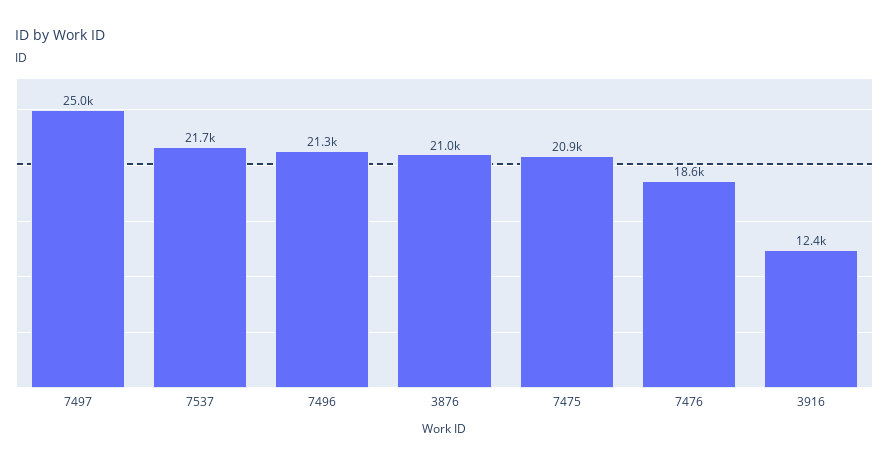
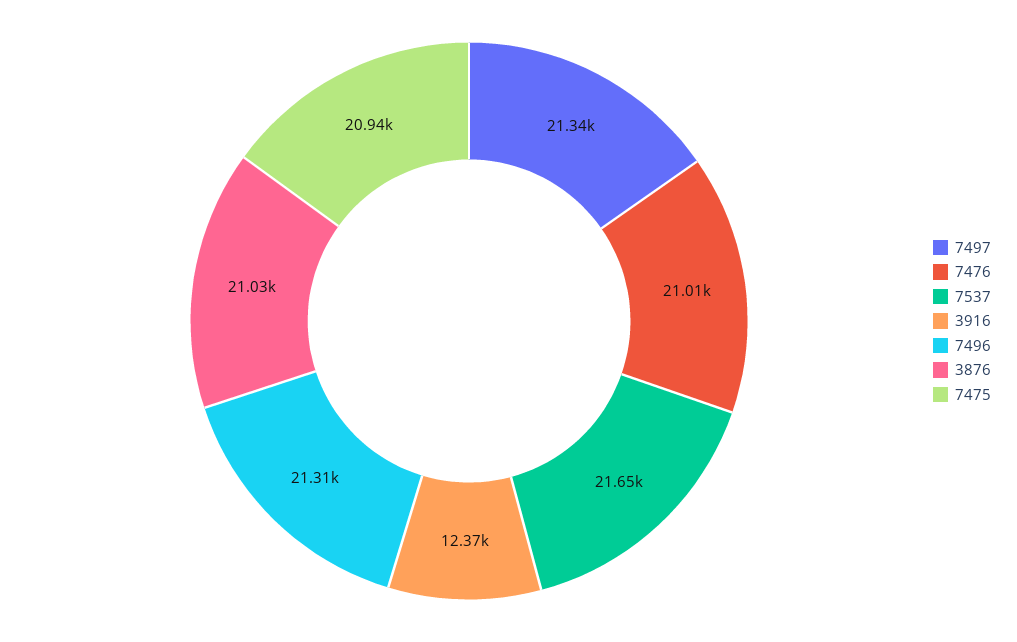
7497: 25000 -> 21340
7476: 18600 -> 21010

